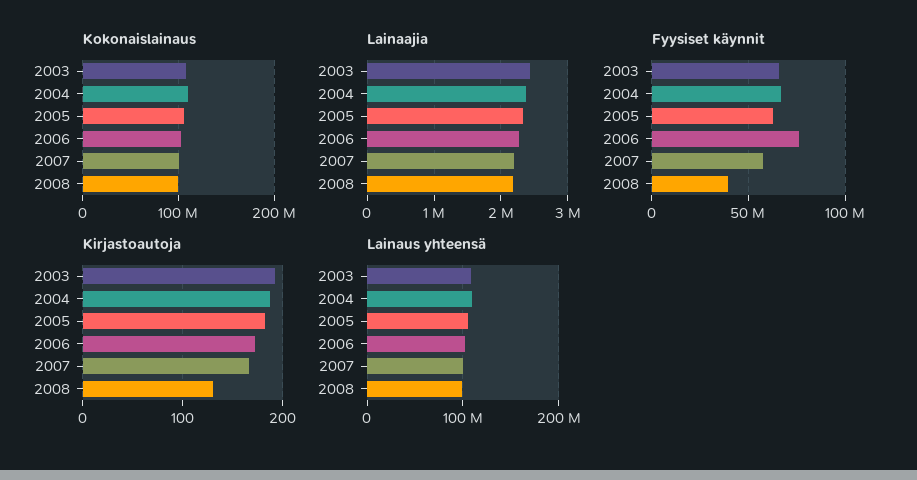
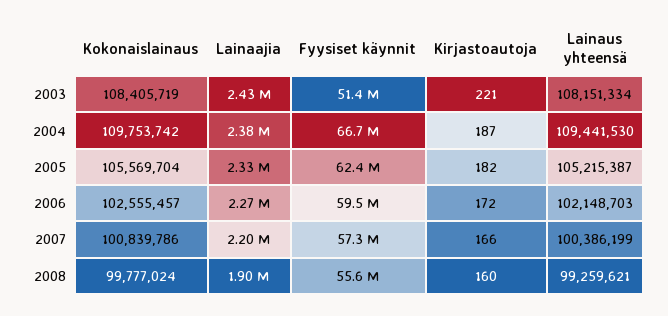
Lainaajia, 2008: 2200000 -> 1900000
Fyysiset käynnit, 2003: 65000000 -> 51400000
Fyysiset käynnit, 2006: 75000000 -> 59500000
Fyysiset käynnit, 2008: 40000000 -> 55600000
Kirjastoautoja, 2003: 190 -> 221
Kirjastoautoja, 2008: 130 -> 160

